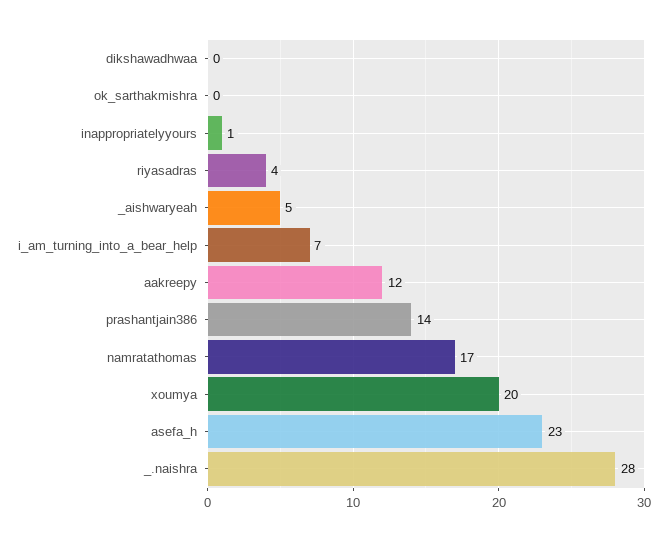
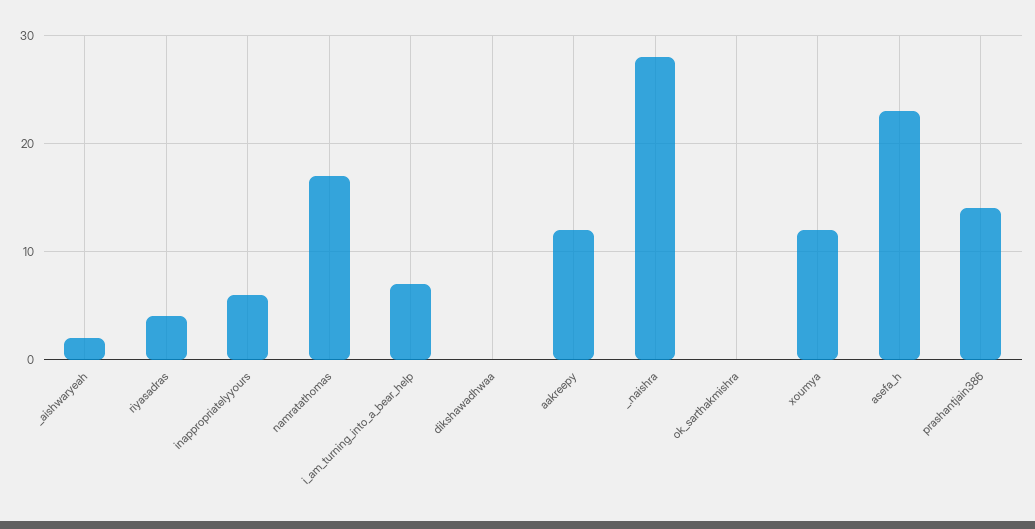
inappropriatelyyours: 1 -> 6
_aishwaryeah: 5 -> 2
xoumya: 20 -> 12

